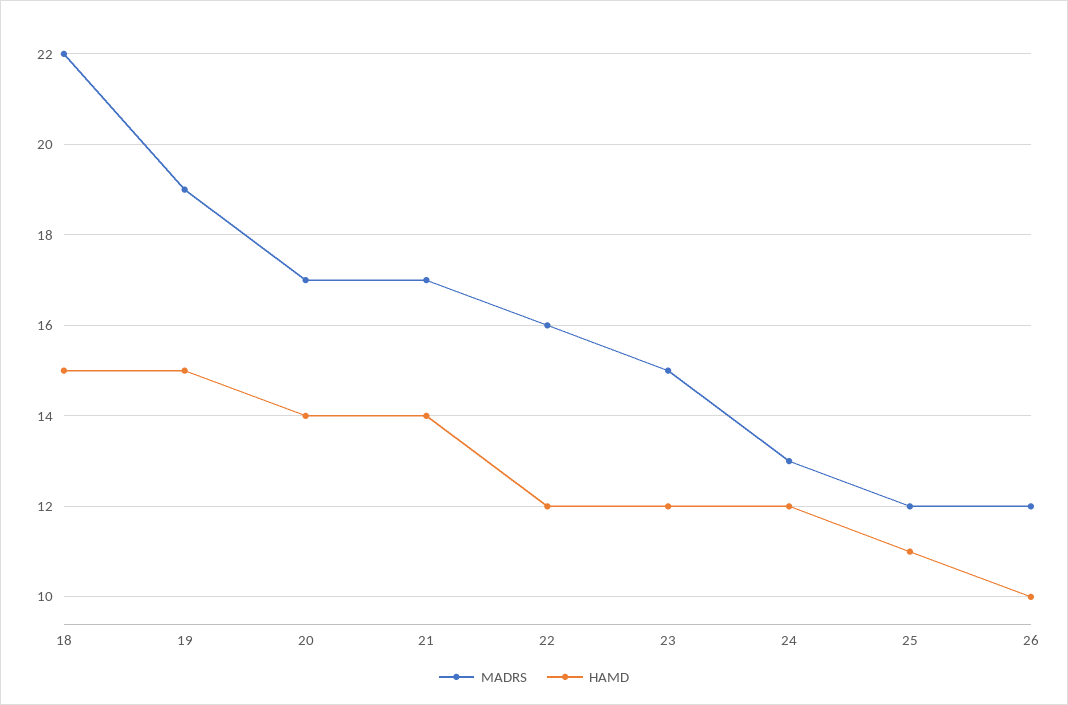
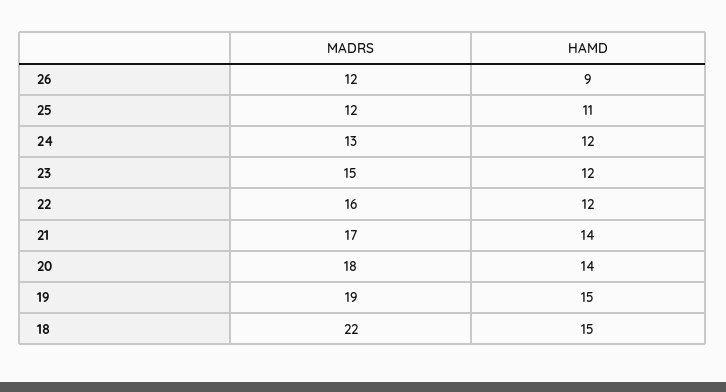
MADRS, 20: 17 -> 18
HAMD, 26: 10 -> 9

